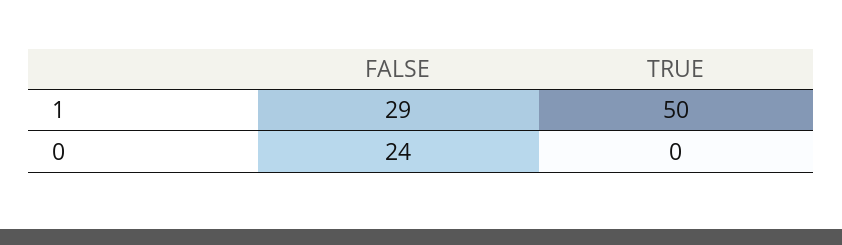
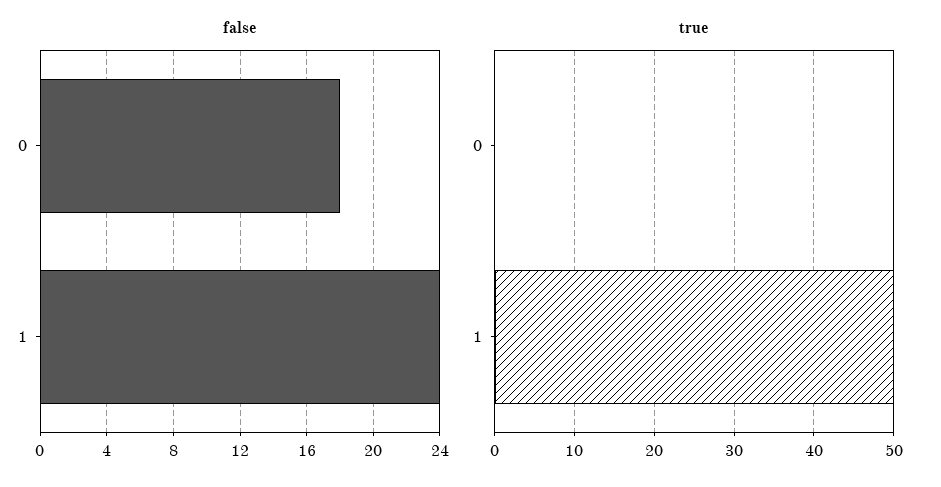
FALSE, 1: 29 -> 24
FALSE, 0: 24 -> 18

